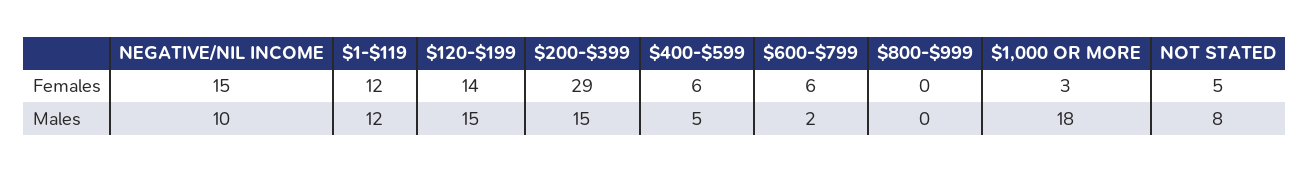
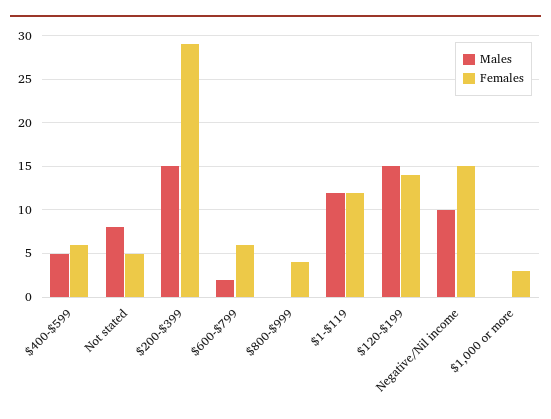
Females, $800-$999: 0 -> 4
Males, $1,000 OR MORE: 18 -> 0

